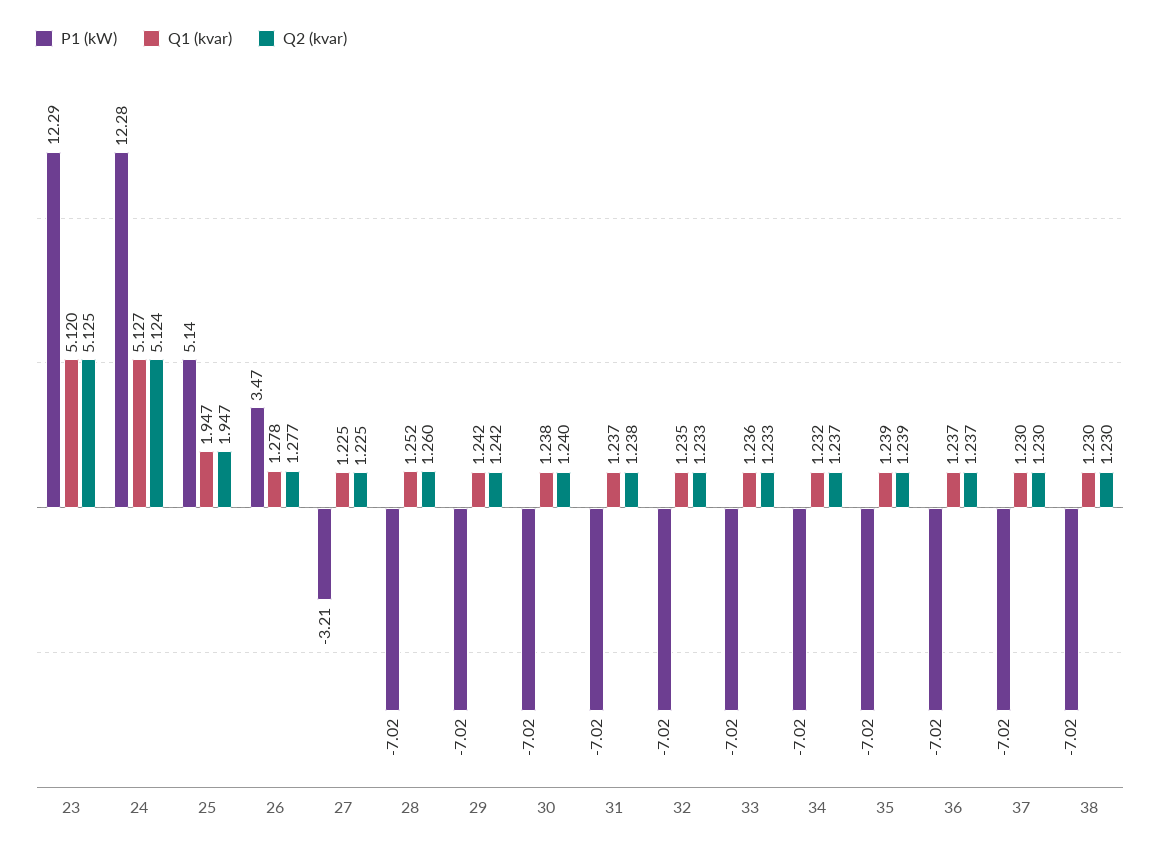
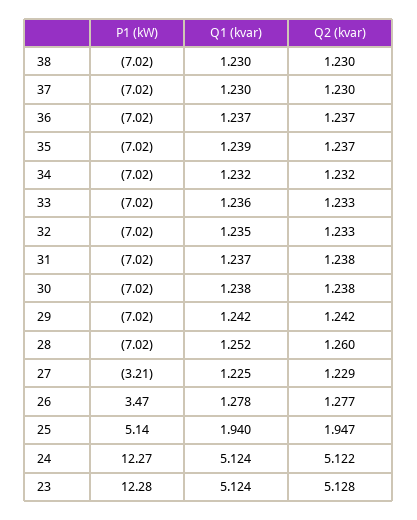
P1 (kW), 23: 12.29 -> 12.28
Q1 (kvar), 23: 5.12 -> 5.124
Q2 (kvar), 23: 5.125 -> 5.128
P1 (kW), 24: 12.28 -> 12.27
Q1 (kvar), 24: 5.127 -> 5.124
Q2 (kvar), 24: 5.124 -> 5.122
Q1 (kvar), 25: 1.947 -> 1.94
Q2 (kvar), 27: 1.225 -> 1.229
Q2 (kvar), 30: 1.24 -> 1.238
Q2 (kvar), 34: 1.237 -> 1.232
Q2 (kvar), 35: 1.239 -> 1.237

